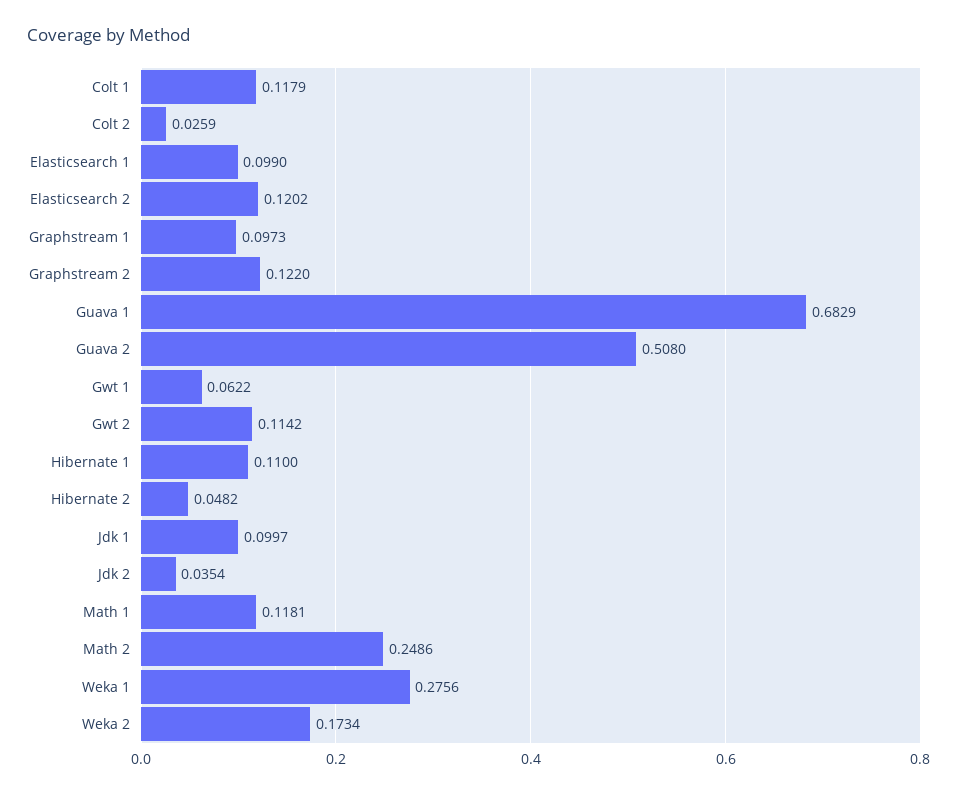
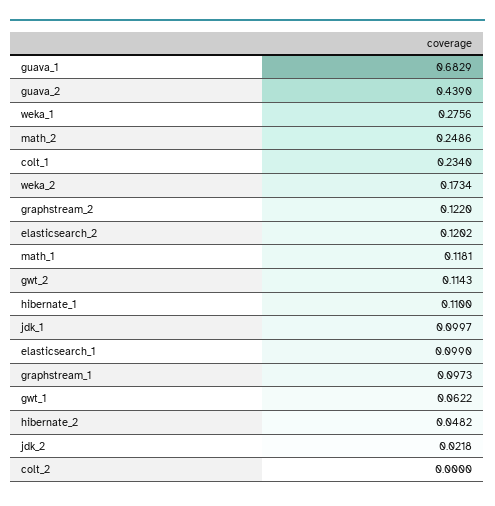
Colt 1: 0.1179 -> 0.234
Colt 2: 0.0259 -> 0
Guava 2: 0.508 -> 0.439
Gwt 2: 0.1142 -> 0.1143
Jdk 2: 0.0354 -> 0.0218

